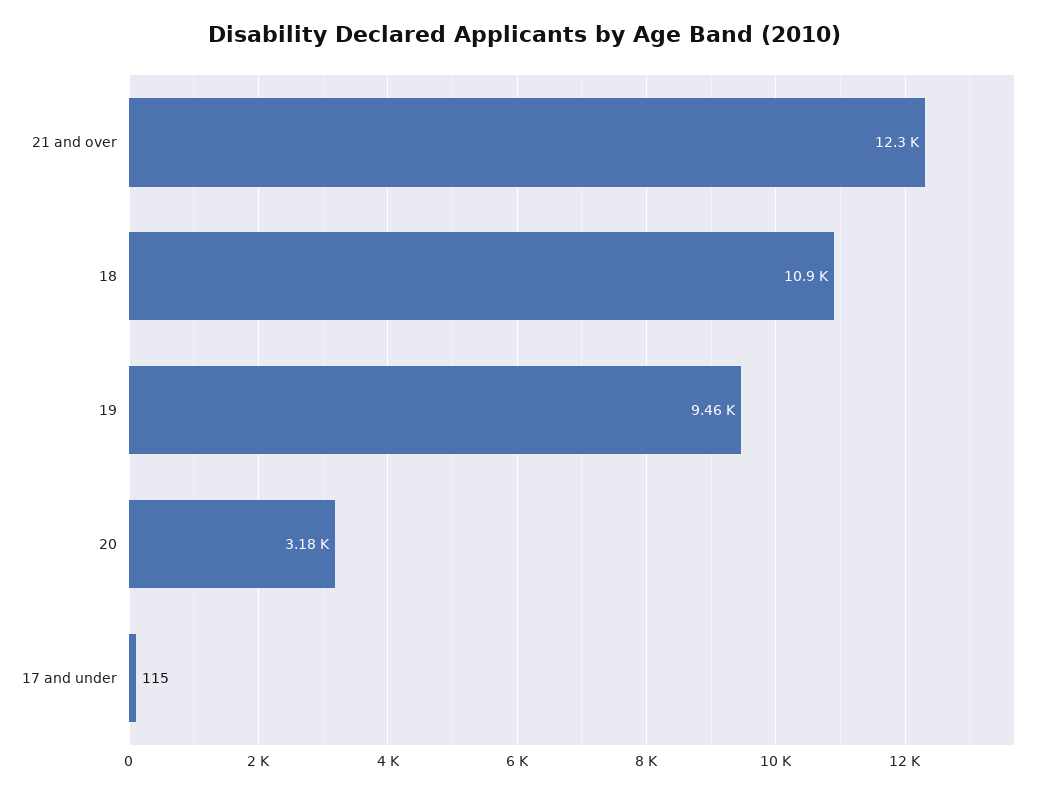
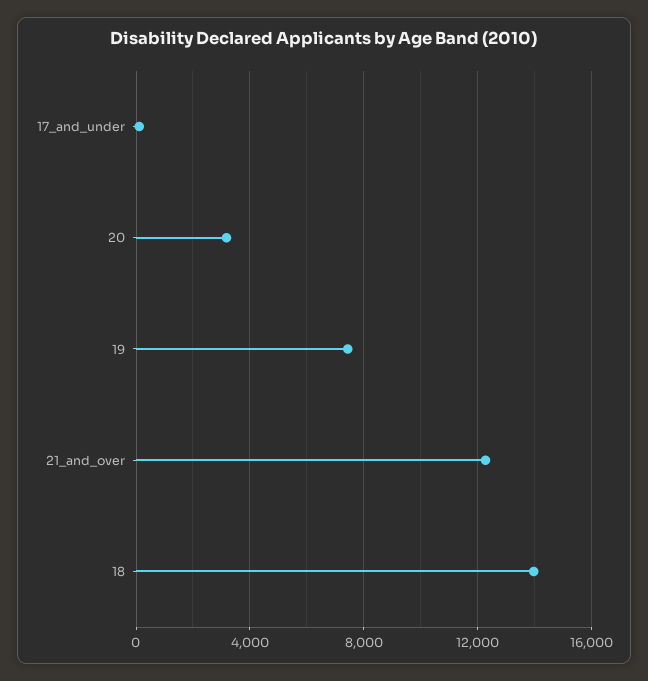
18: 10900 -> 14000
19: 9460 -> 7500

